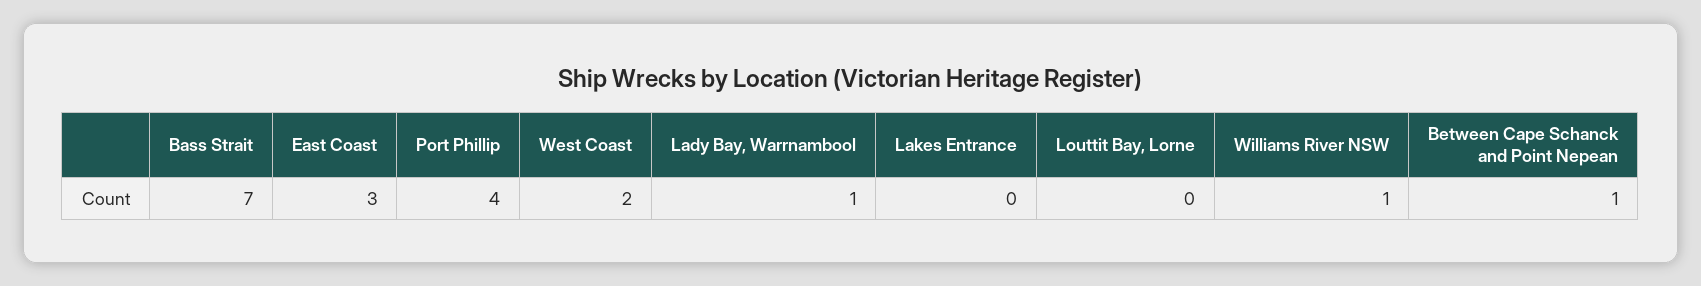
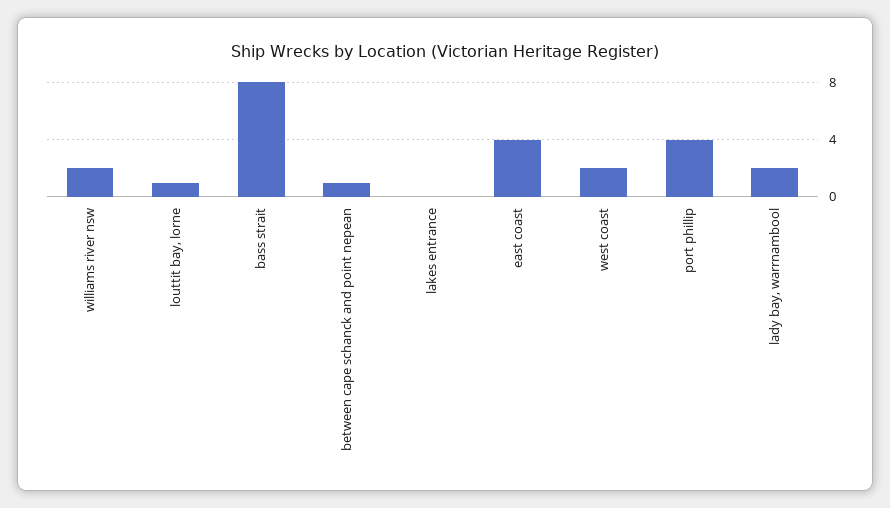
Bass Strait: 7 -> 8
East Coast: 3 -> 4
Lady Bay, Warrnambool: 1 -> 2
Louttit Bay, Lorne: 0 -> 1
Williams River NSW: 1 -> 2

